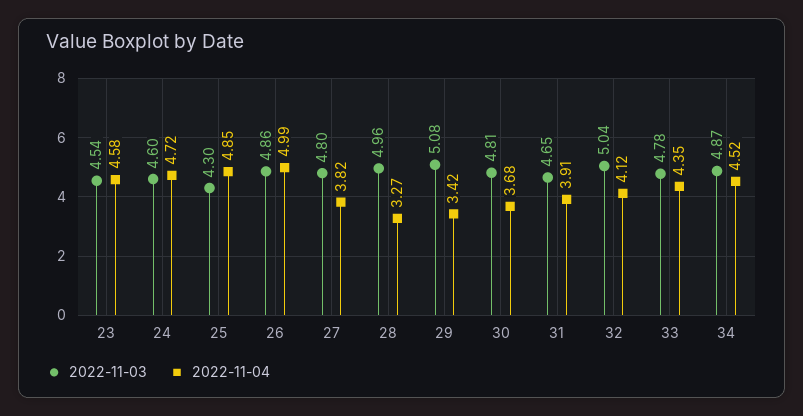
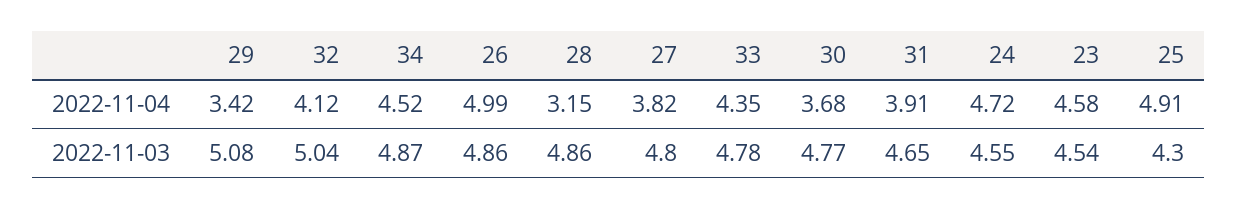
2022-11-03, 24: 4.6 -> 4.55
2022-11-04, 25: 4.85 -> 4.91
2022-11-03, 28: 4.96 -> 4.86
2022-11-04, 28: 3.27 -> 3.15
2022-11-03, 30: 4.81 -> 4.77

